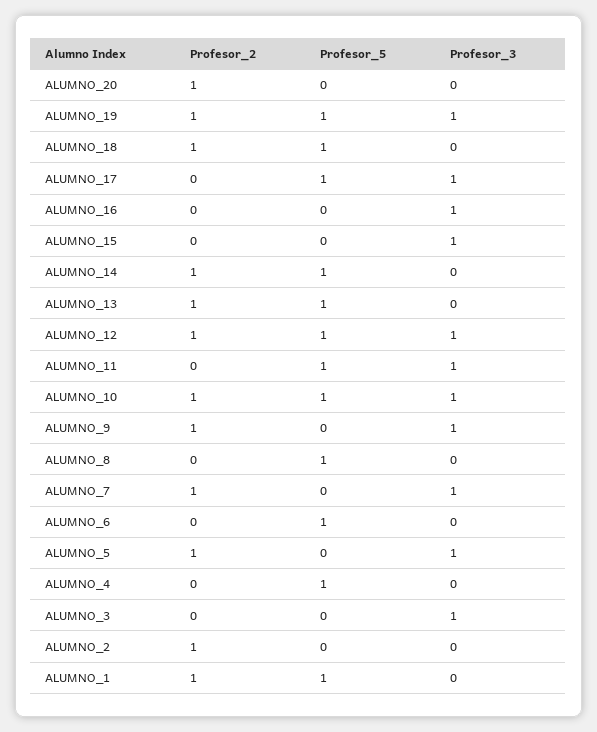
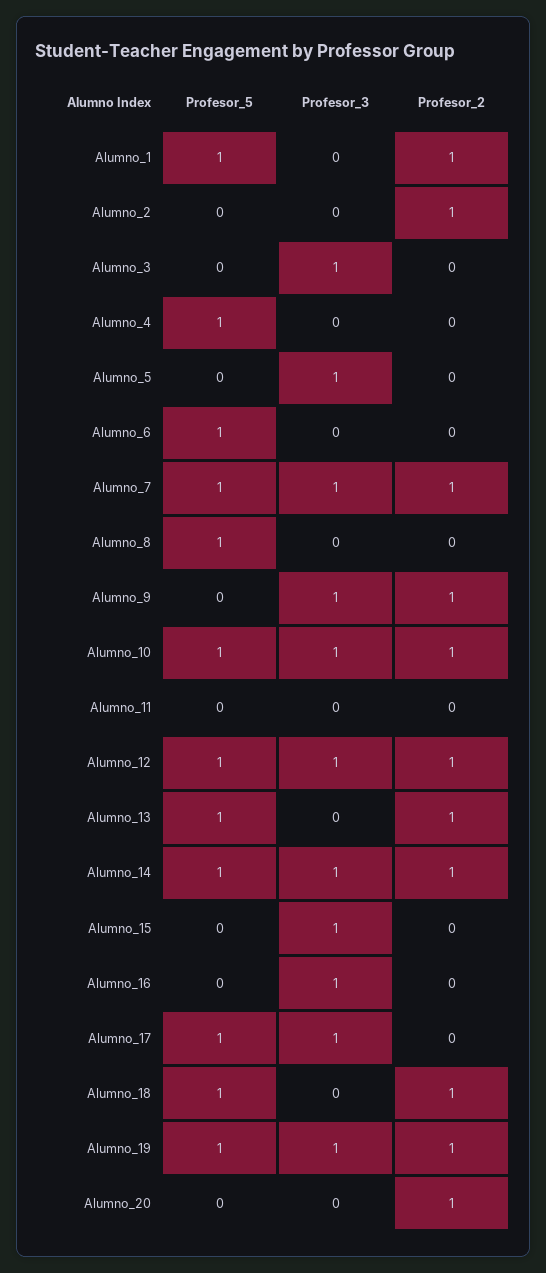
Profesor_3, ALUMNO_14: 0 -> 1
Profesor_5, ALUMNO_11: 1 -> 0
Profesor_3, ALUMNO_11: 1 -> 0
Profesor_5, ALUMNO_7: 0 -> 1
Profesor_2, ALUMNO_5: 1 -> 0

